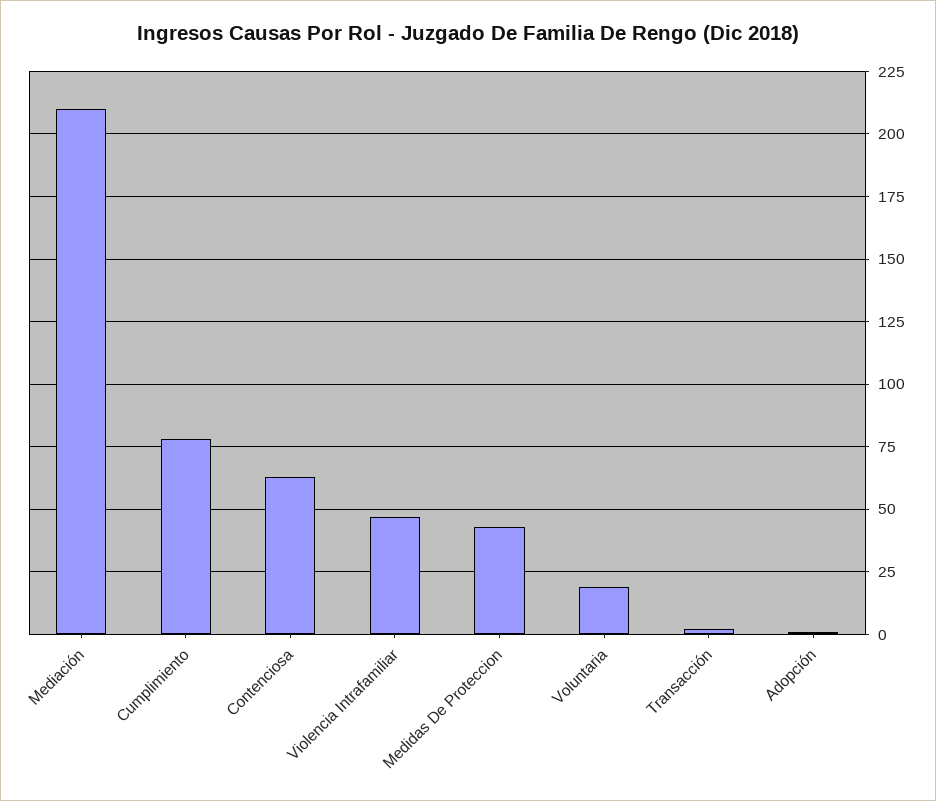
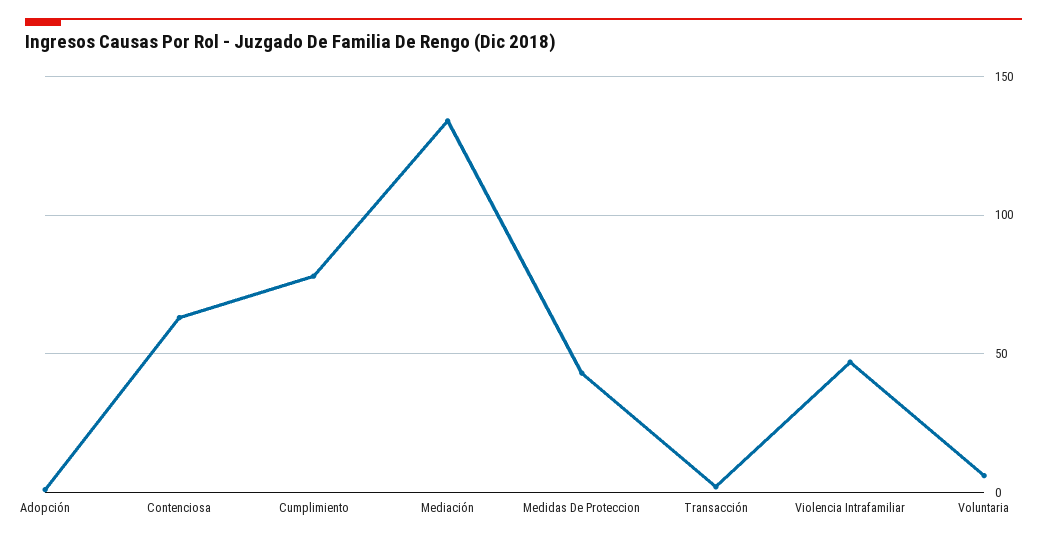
Mediación: 210 -> 135
Voluntaria: 20 -> 5

